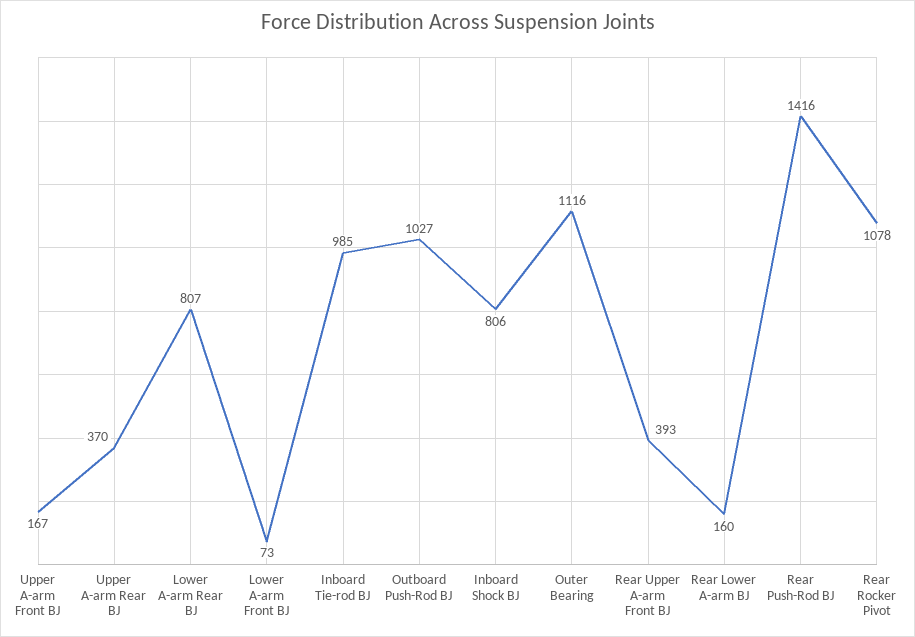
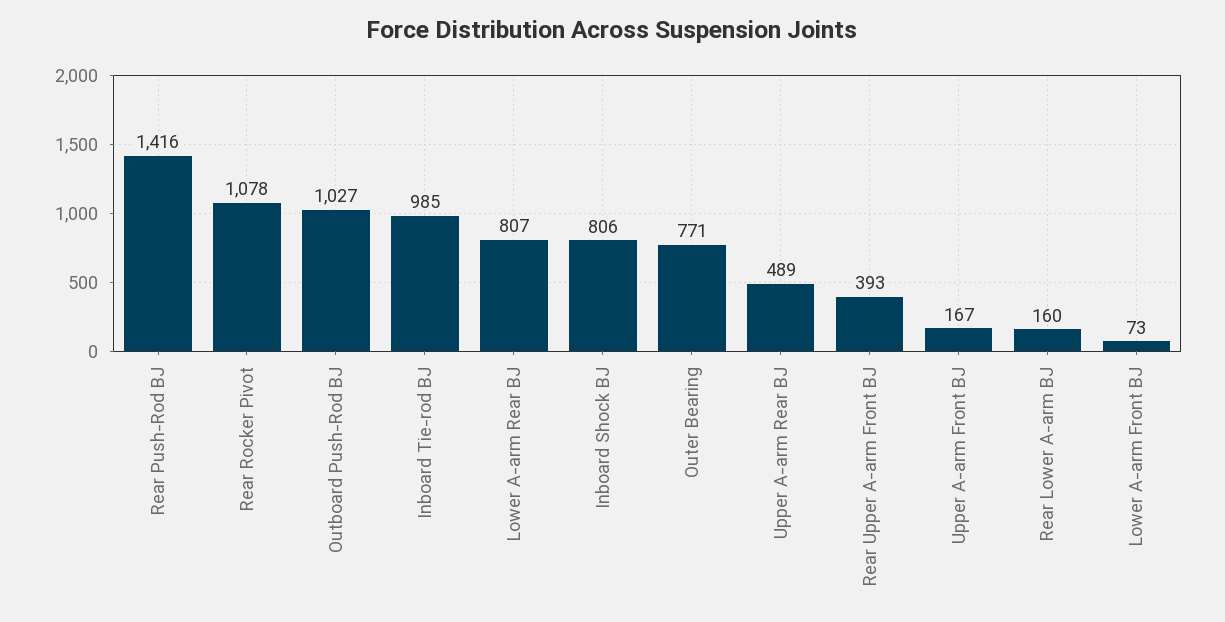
Upper A-arm Rear BJ: 370 -> 489
Outer Bearing: 1116 -> 771

